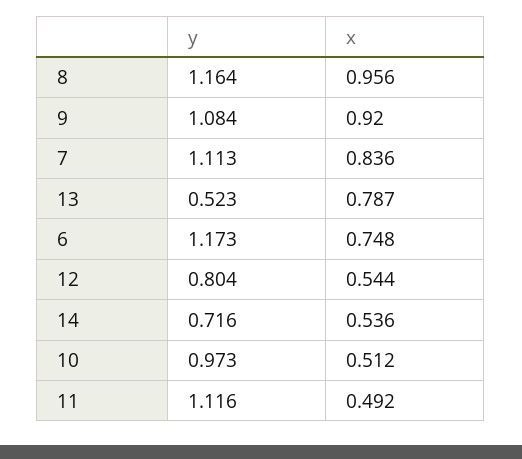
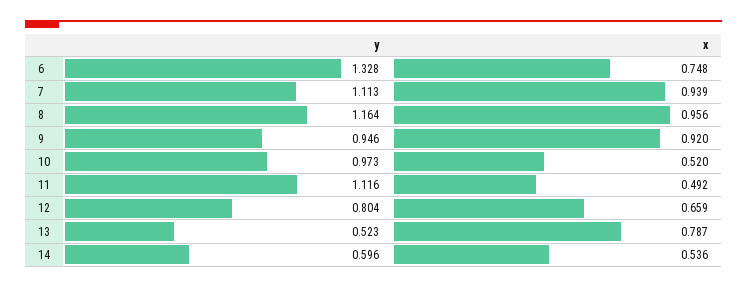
y, 9: 1.084 -> 0.946
x, 7: 0.836 -> 0.939
y, 6: 1.173 -> 1.328
x, 12: 0.544 -> 0.659
y, 14: 0.716 -> 0.596
x, 10: 0.512 -> 0.52

